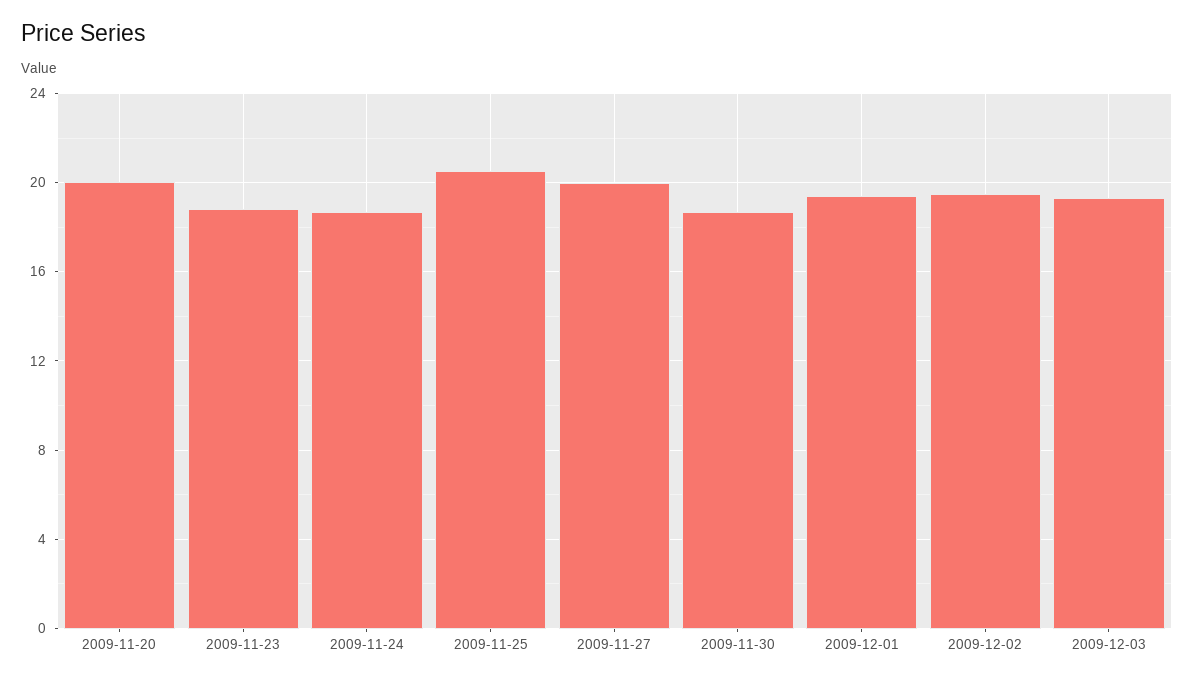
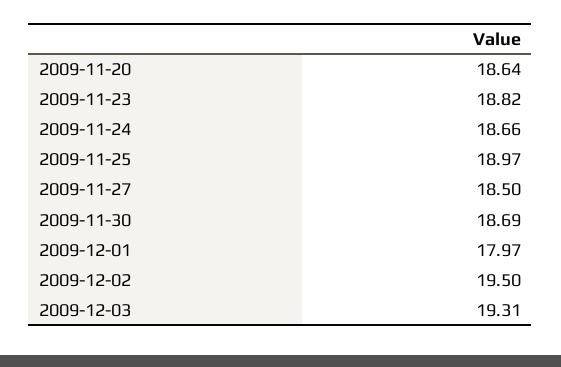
2009-11-20: 20 -> 18.64
2009-11-25: 20.5 -> 18.97
2009-11-27: 20 -> 18.5
2009-12-01: 19.5 -> 17.97

